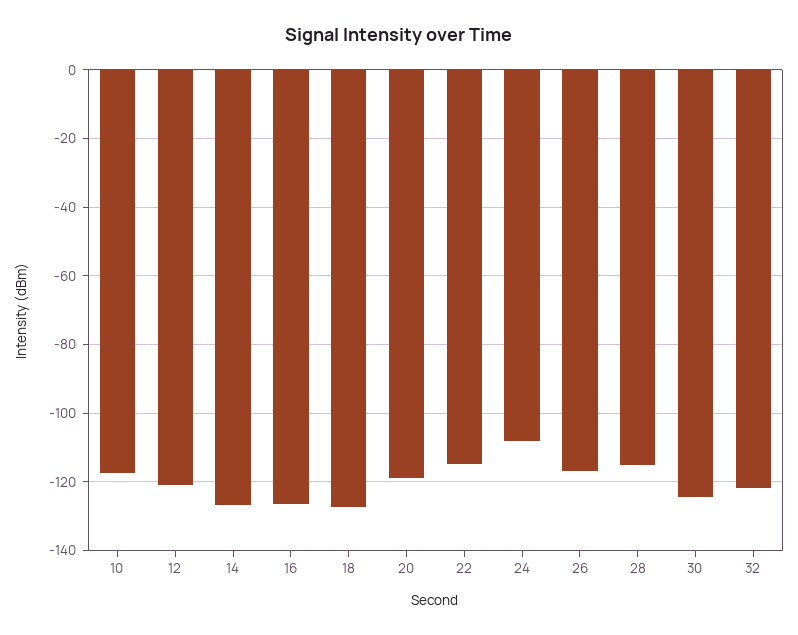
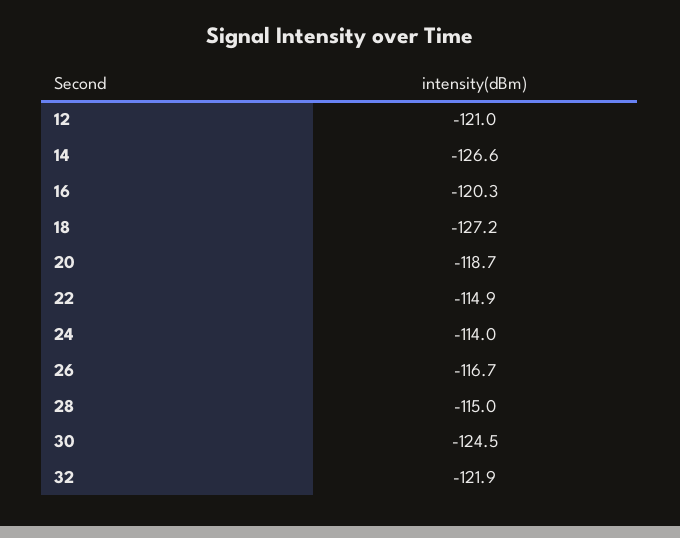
10: -118 -> none
16: -126 -> -120.3
24: -108 -> -114

